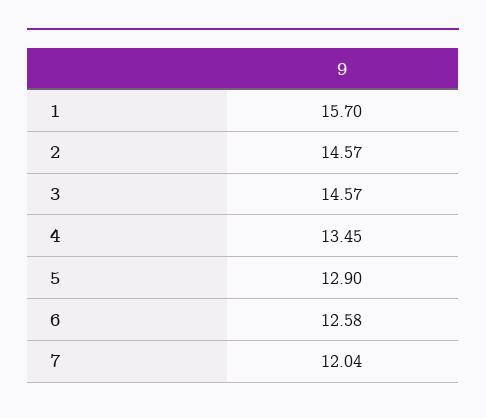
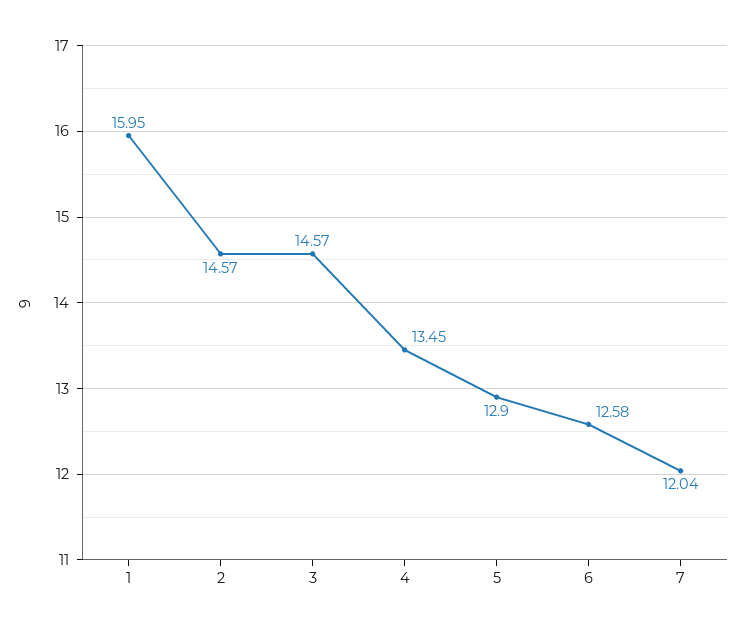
1: 15.7 -> 15.95

